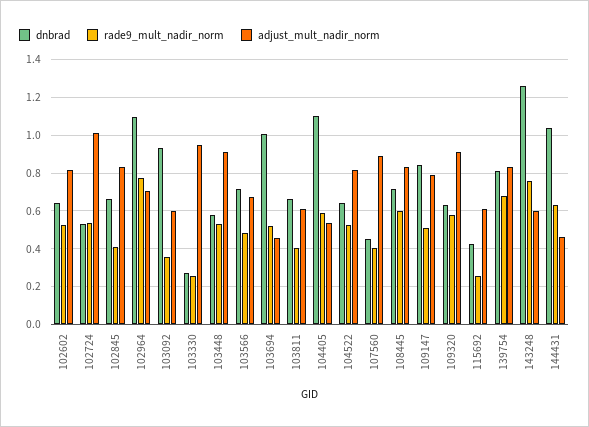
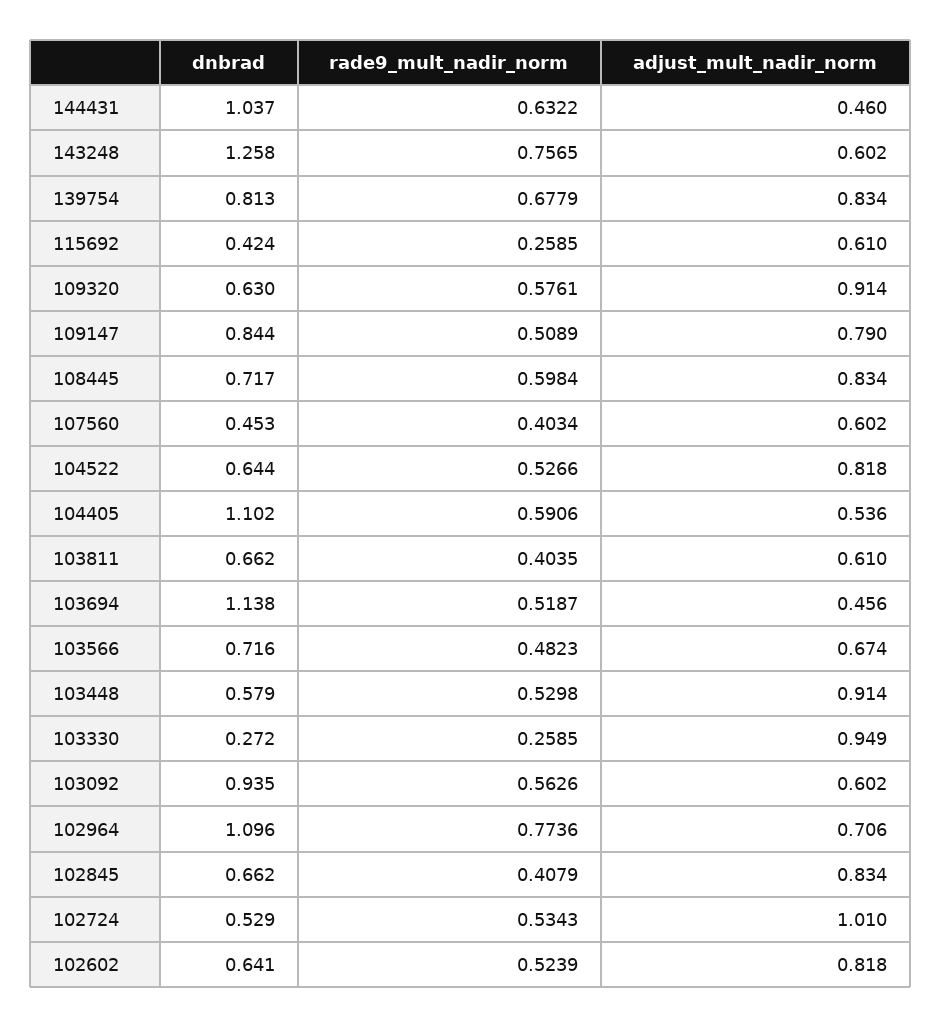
rade9_mult_nadir_norm, 103092: 0.35 -> 0.5626
dnbrad, 103694: 1 -> 1.138
adjust_mult_nadir_norm, 107560: 0.9 -> 0.602

